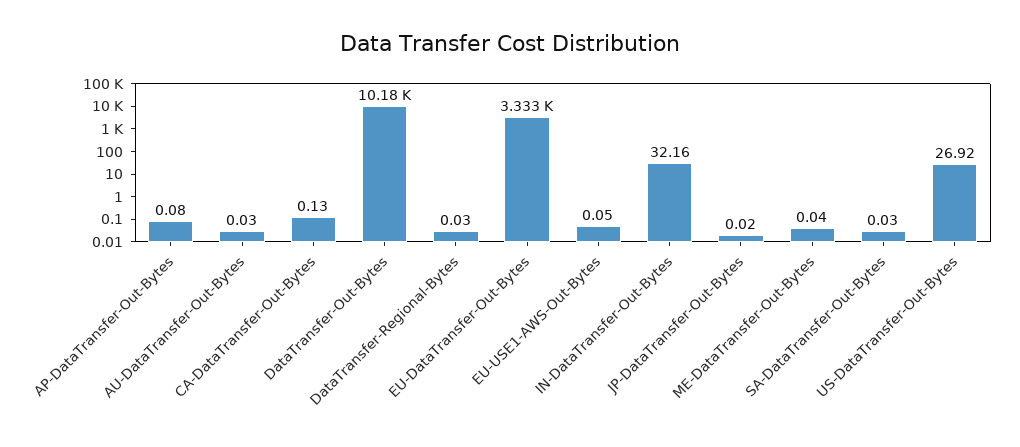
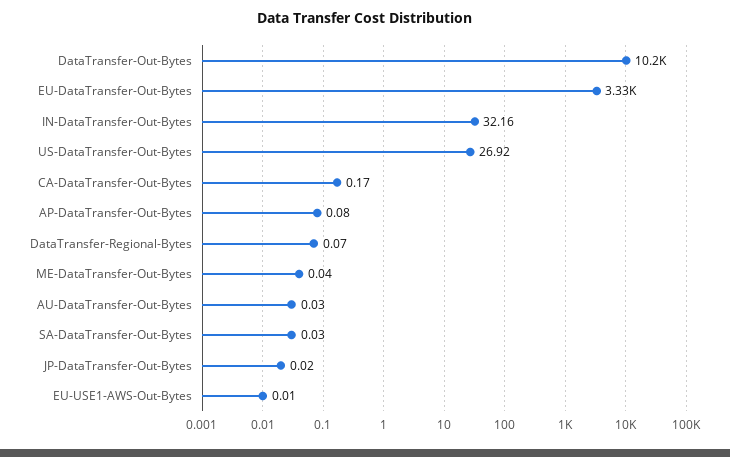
CA-DataTransfer-Out-Bytes: 0.13 -> 0.17
DataTransfer-Regional-Bytes: 0.03 -> 0.07
EU-USE1-AWS-Out-Bytes: 0.05 -> 0.01

